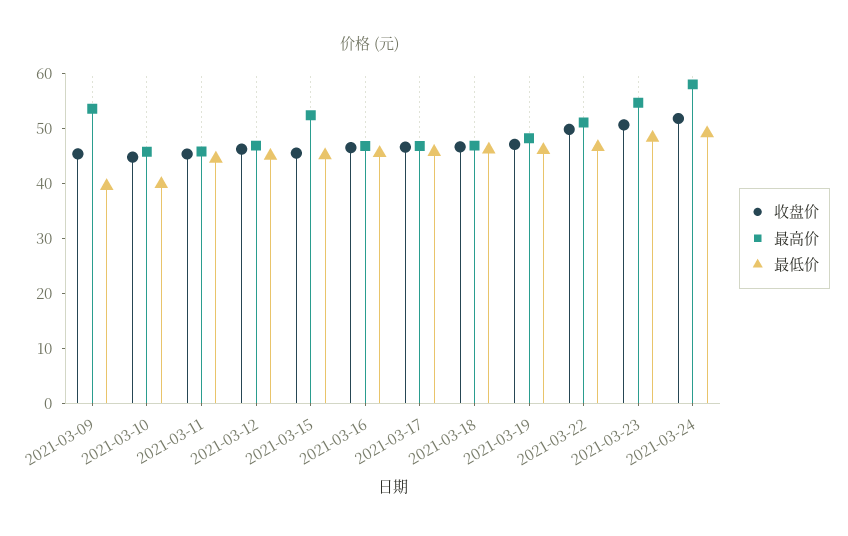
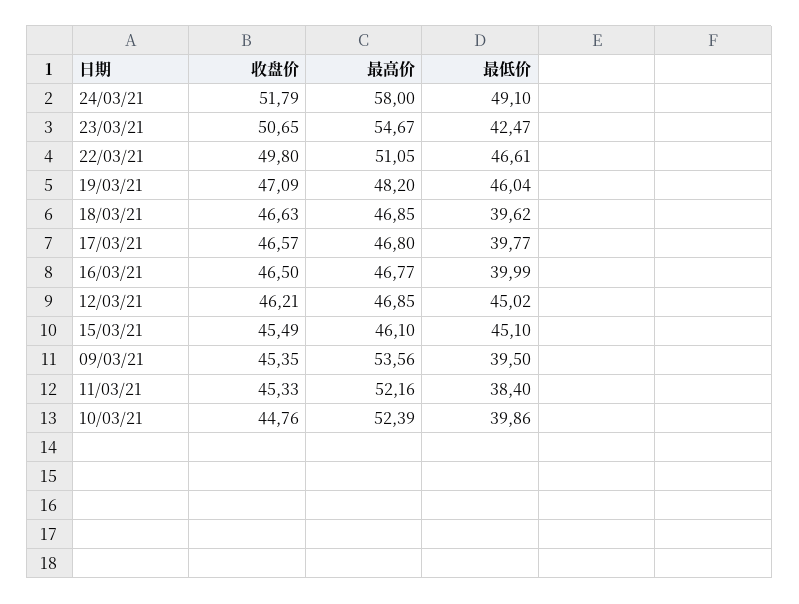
最高价, 2021-03-10: 46 -> 52.39
最高价, 2021-03-11: 46 -> 52.16
最低价, 2021-03-11: 44 -> 38.4
最高价, 2021-03-15: 52 -> 46.1
最低价, 2021-03-16: 46 -> 39.99
最低价, 2021-03-17: 46 -> 39.77
最低价, 2021-03-18: 46 -> 39.62
最低价, 2021-03-23: 48 -> 42.47

